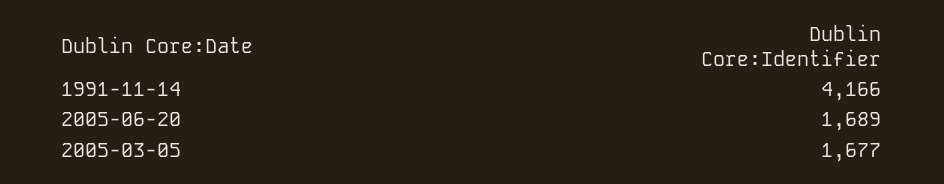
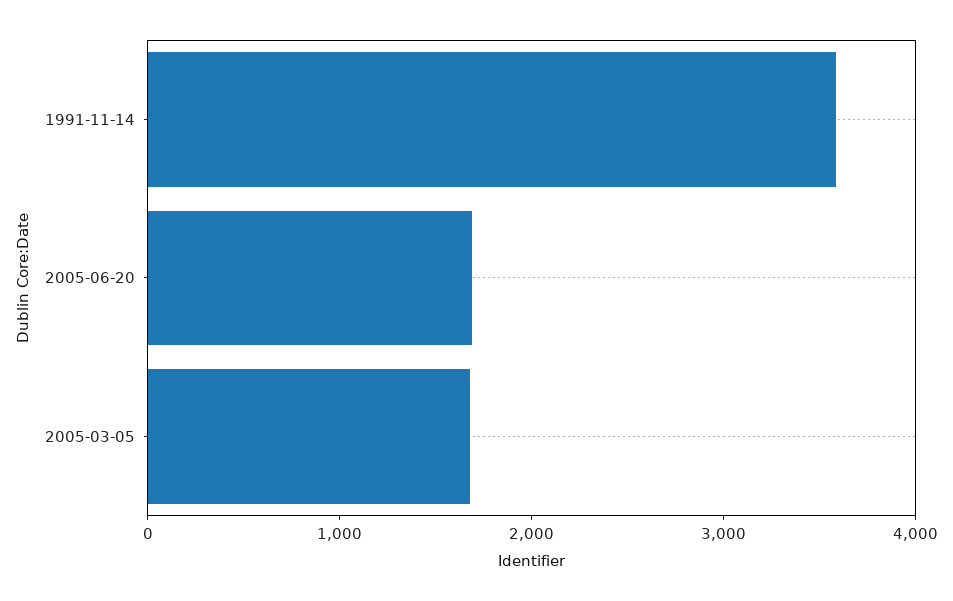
1991-11-14: 4166 -> 3600

